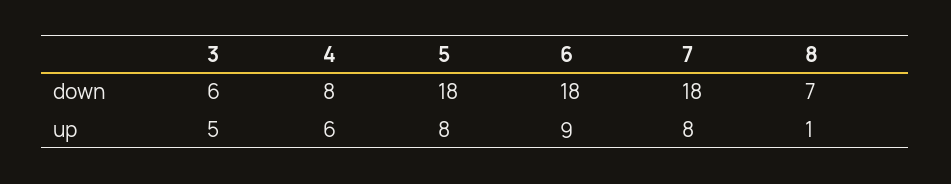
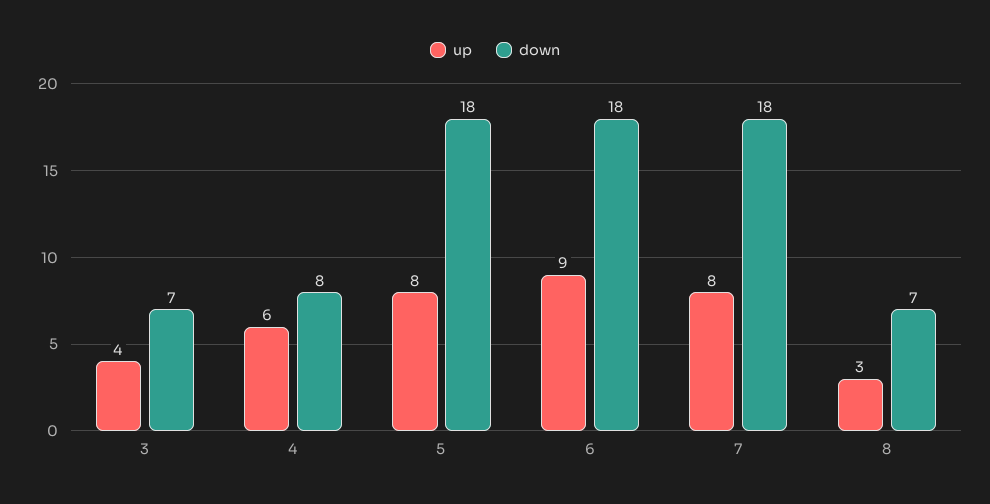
down, 3: 6 -> 7
up, 3: 5 -> 4
up, 8: 1 -> 3

